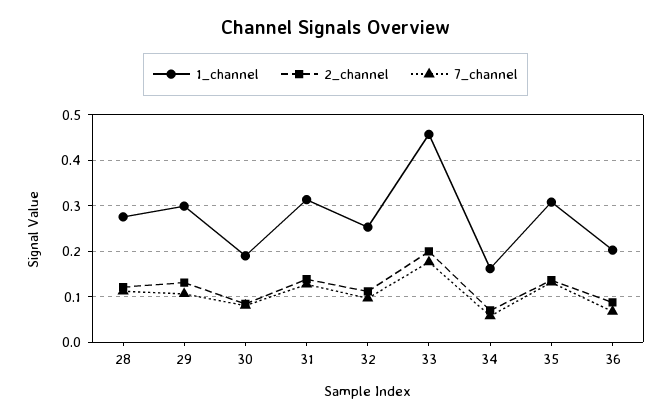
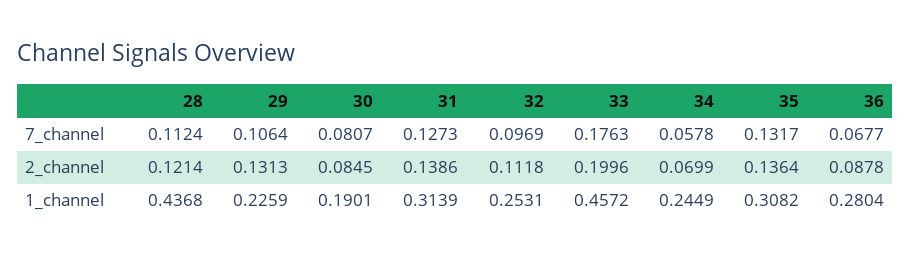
1_channel, 28: 0.28 -> 0.4368
1_channel, 29: 0.3 -> 0.2259
1_channel, 34: 0.16 -> 0.2449
1_channel, 36: 0.2 -> 0.2804

